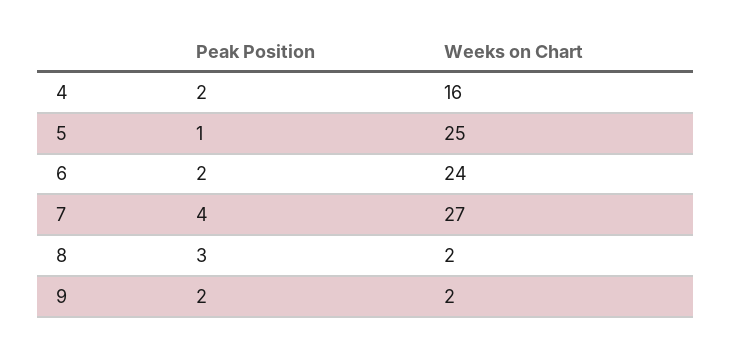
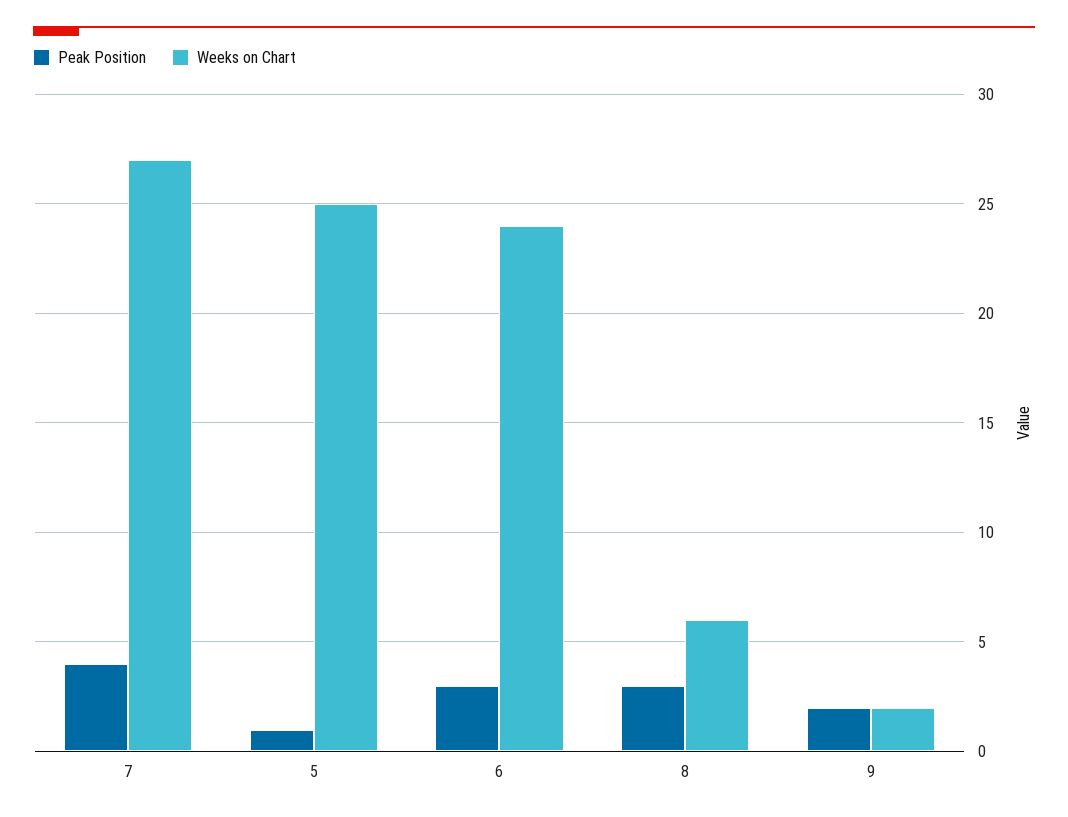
Peak Position, 4: 2 -> none
Weeks on Chart, 4: 16 -> none
Peak Position, 6: 2 -> 3
Weeks on Chart, 8: 2 -> 6

